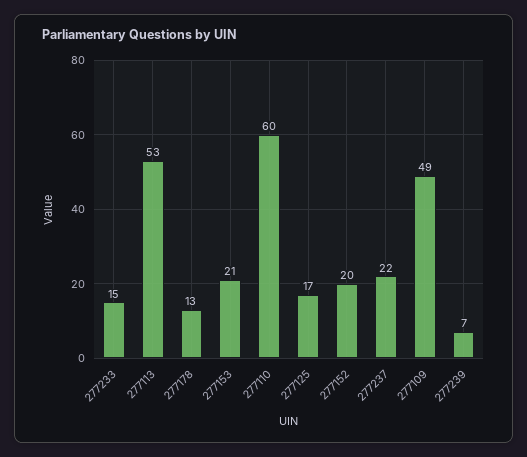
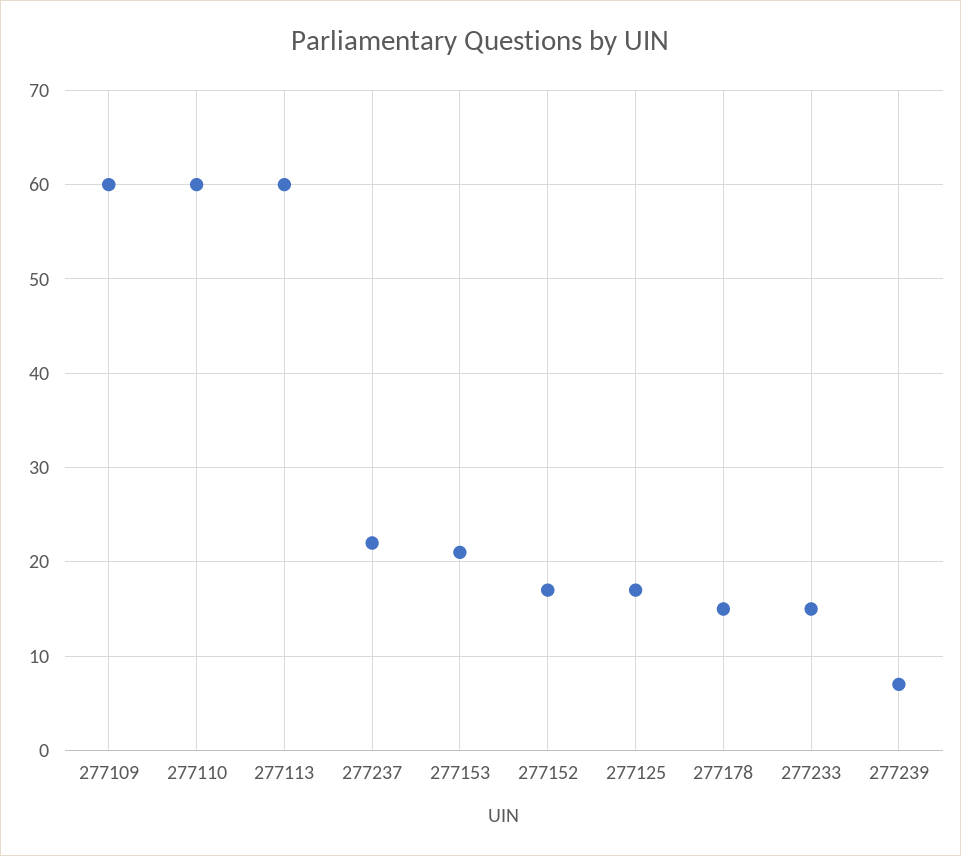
277113: 53 -> 60
277178: 13 -> 15
277152: 20 -> 17
277109: 49 -> 60

